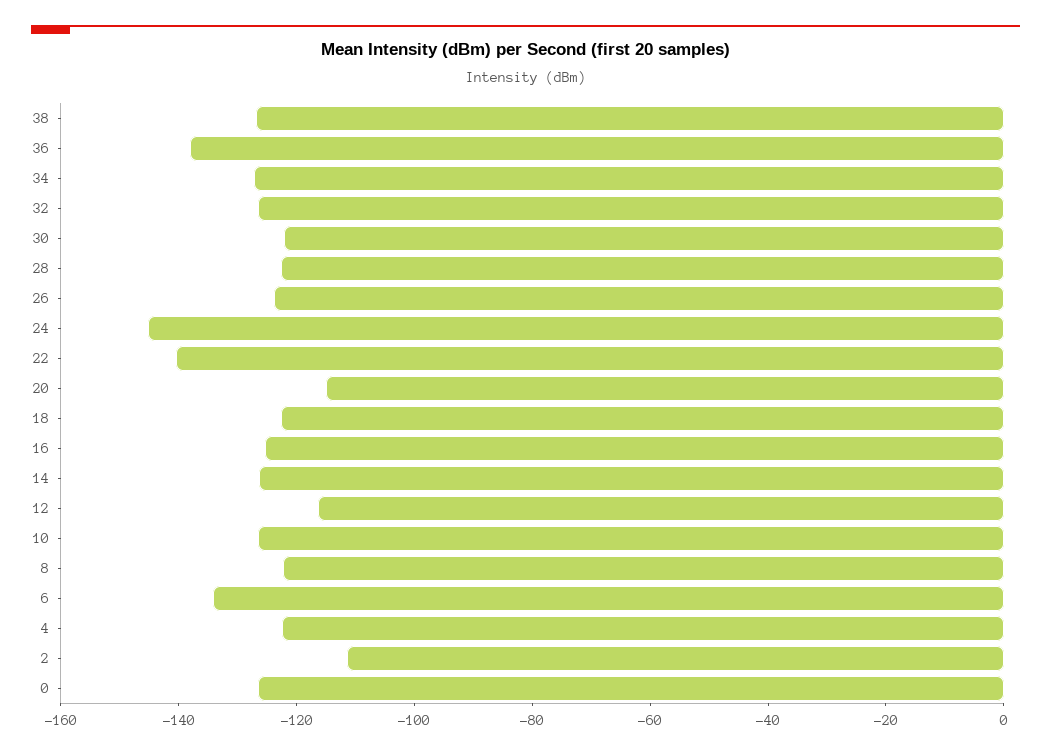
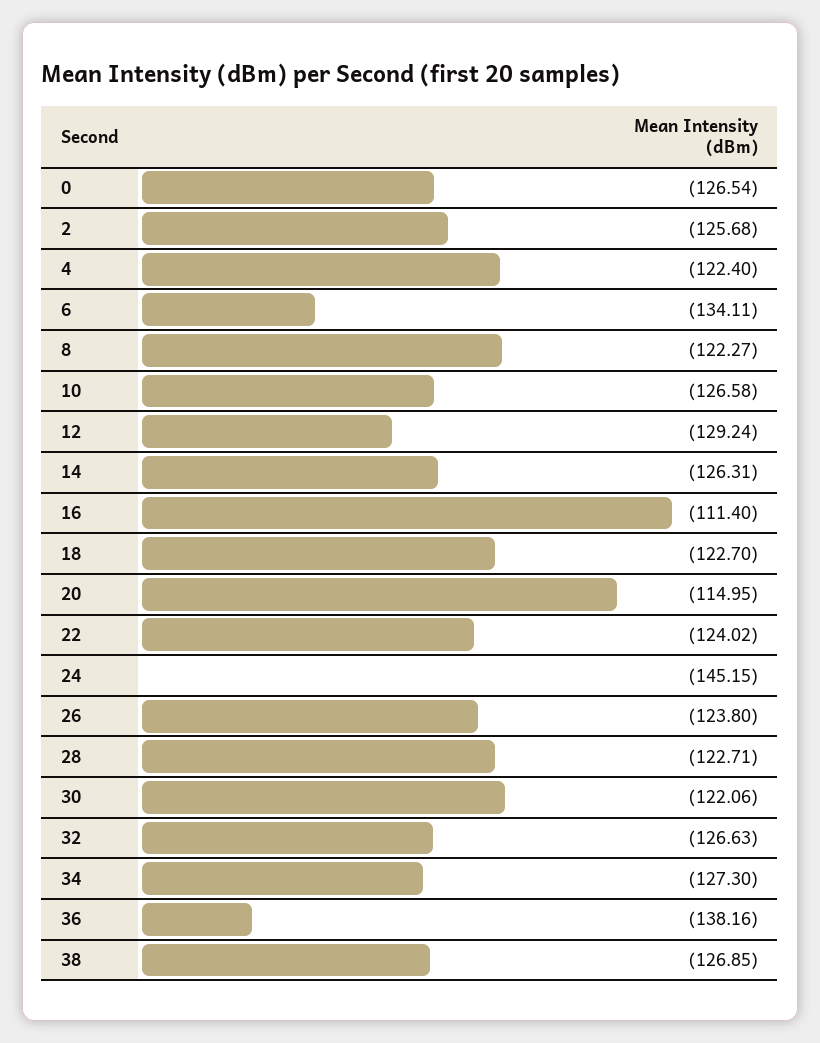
22: -140 -> -124.02
16: -125 -> -111.4
12: -115 -> -129.24
2: -110 -> -125.68

